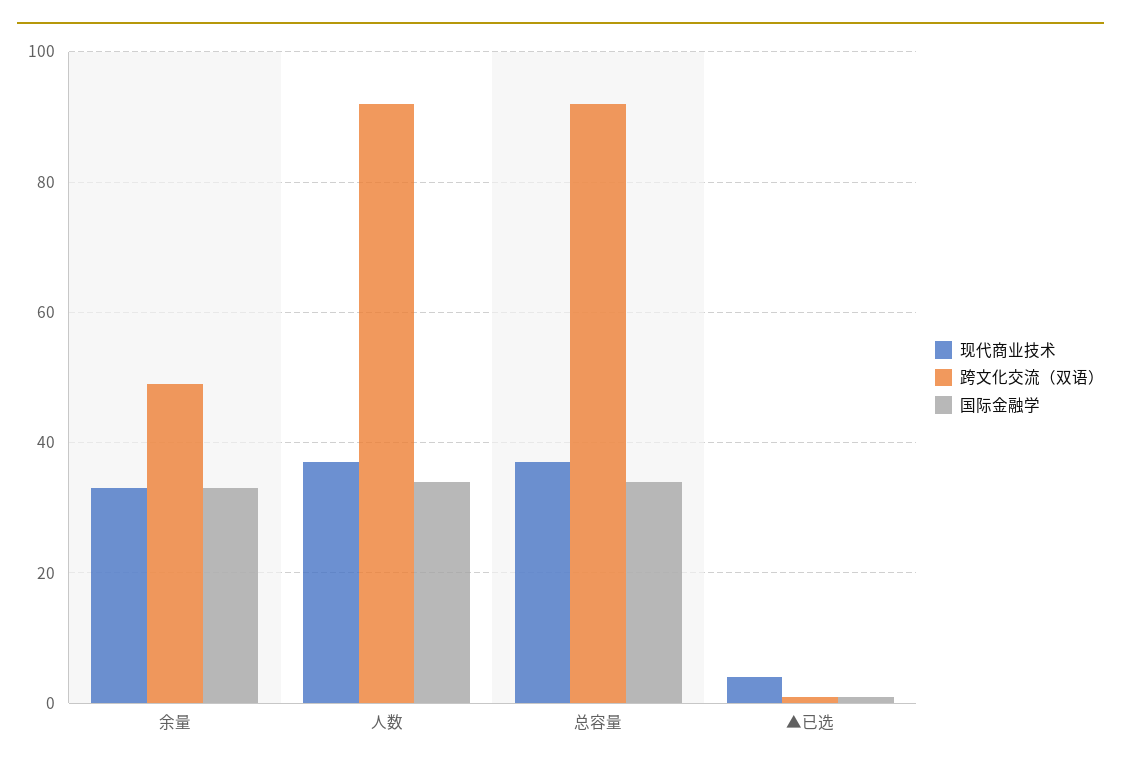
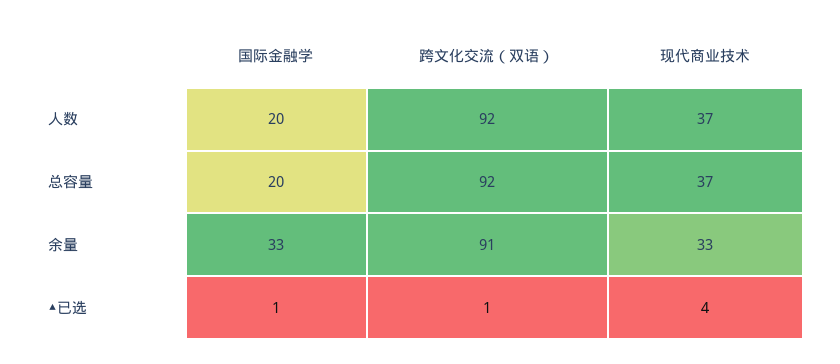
跨文化交流（双语）, 余量: 50 -> 91
国际金融学, 人数: 35 -> 20
国际金融学, 总容量: 35 -> 20

